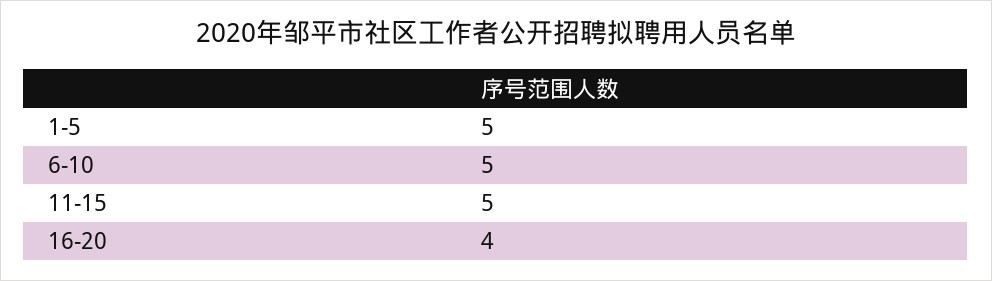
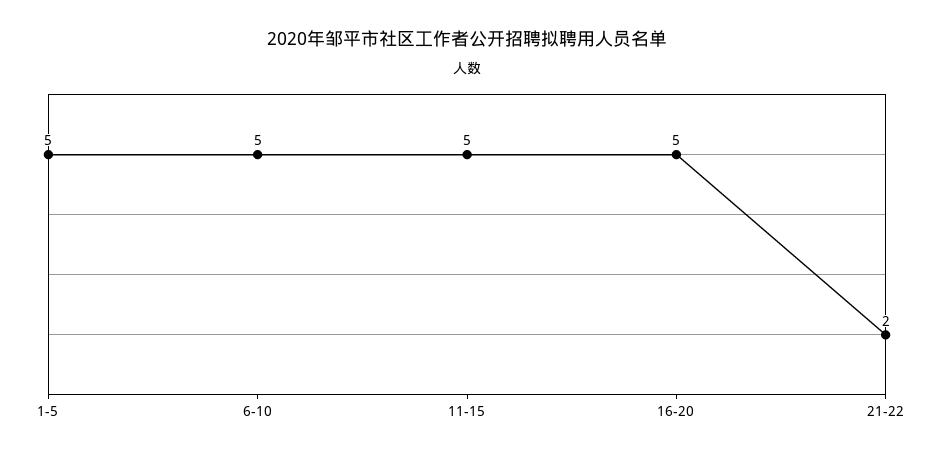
16-20: 4 -> 5
21-22: none -> 2

